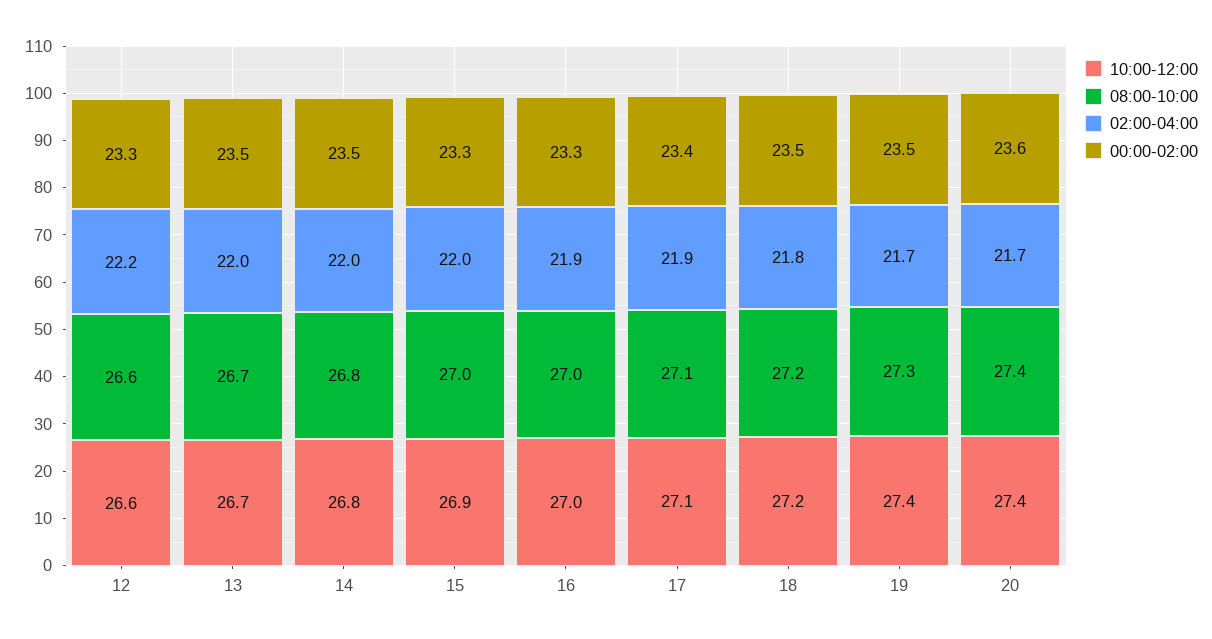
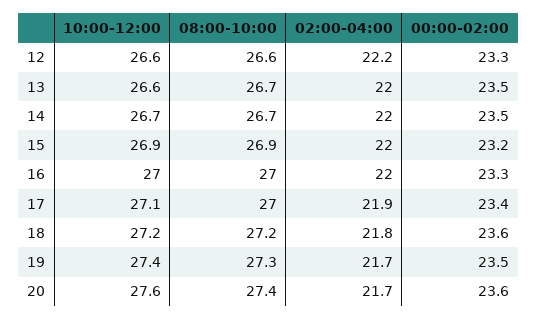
10:00-12:00, 13: 26.7 -> 26.6
10:00-12:00, 14: 26.8 -> 26.7
08:00-10:00, 14: 26.8 -> 26.7
08:00-10:00, 15: 27 -> 26.9
00:00-02:00, 15: 23.3 -> 23.2
02:00-04:00, 16: 21.9 -> 22
08:00-10:00, 17: 27.1 -> 27
00:00-02:00, 18: 23.5 -> 23.6
10:00-12:00, 20: 27.4 -> 27.6

